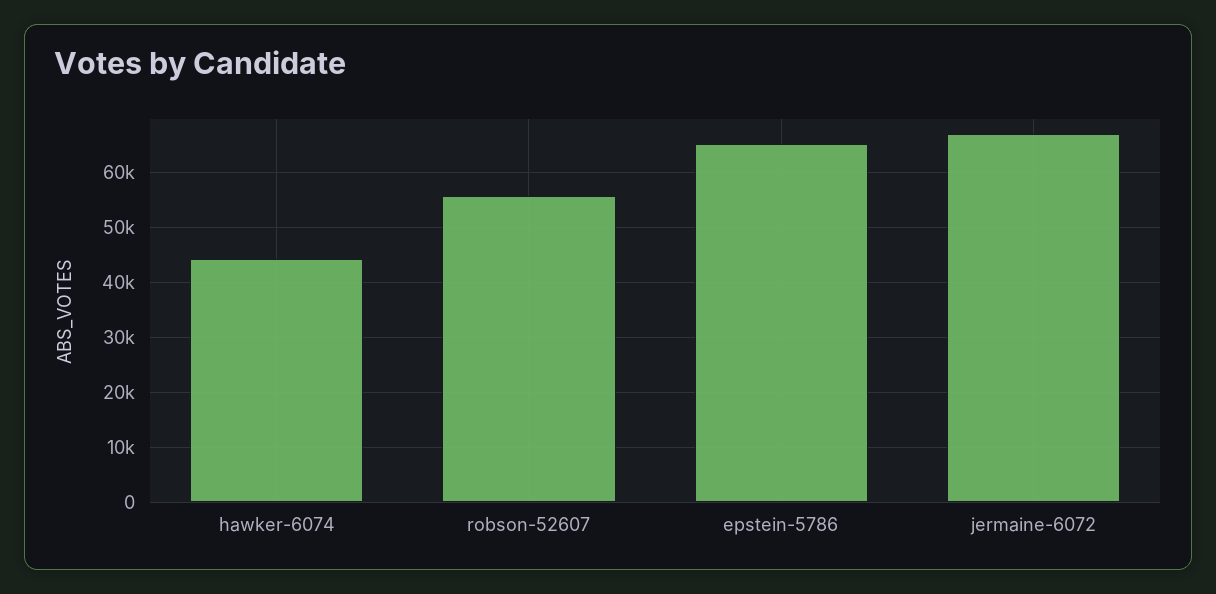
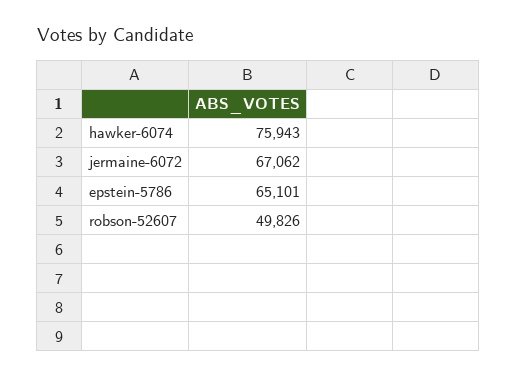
hawker-6074: 44000 -> 75943
robson-52607: 56000 -> 49826

